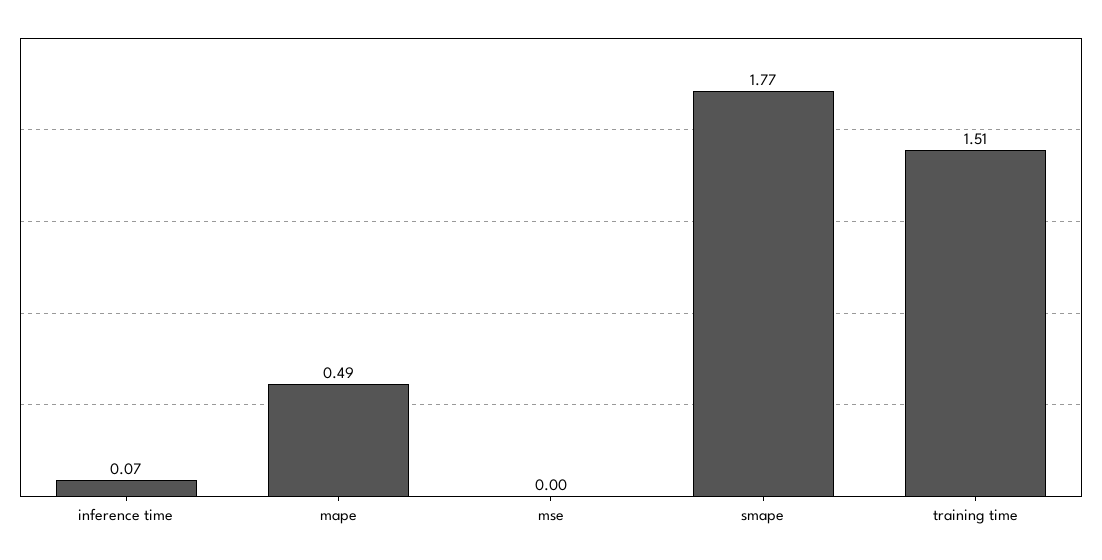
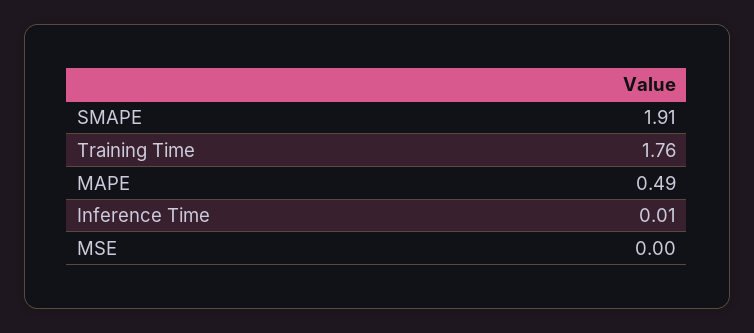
inference time: 0.07 -> 0.01
smape: 1.77 -> 1.91
training time: 1.51 -> 1.76

